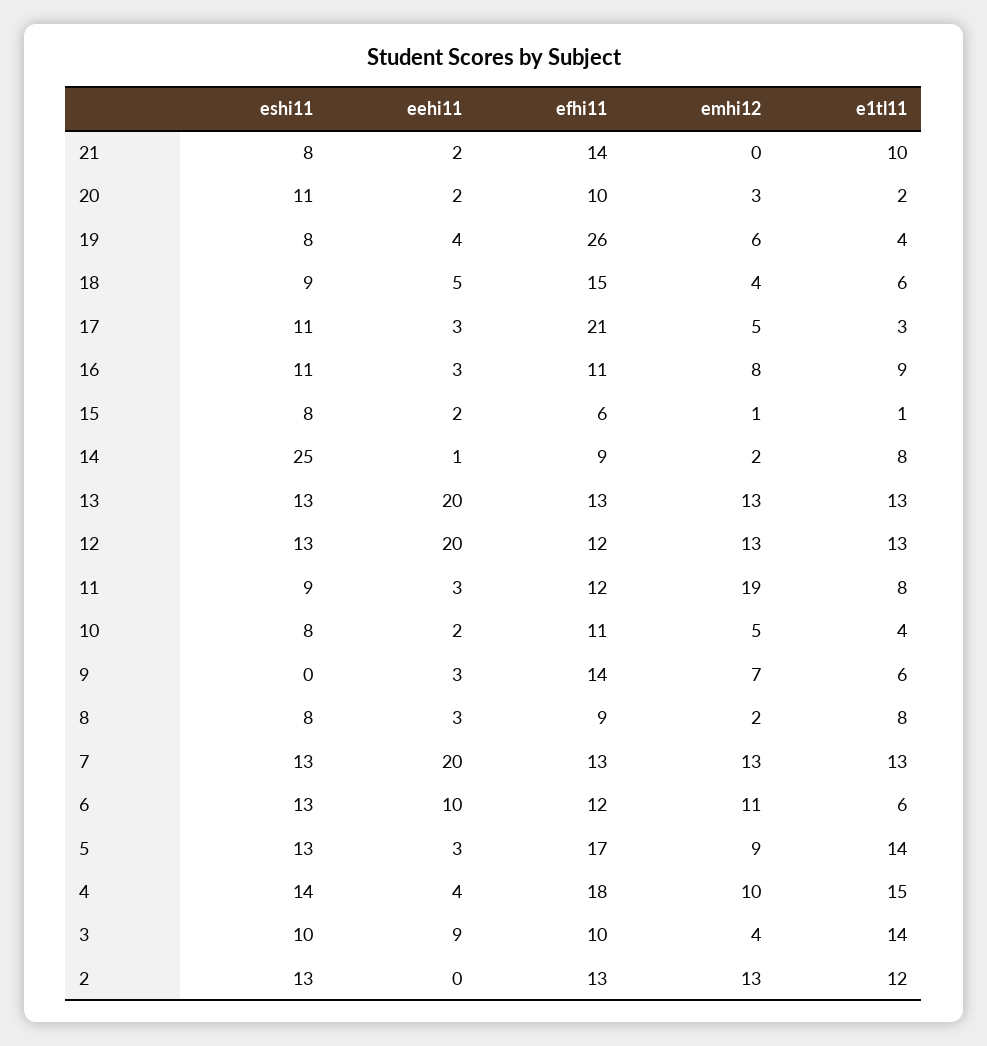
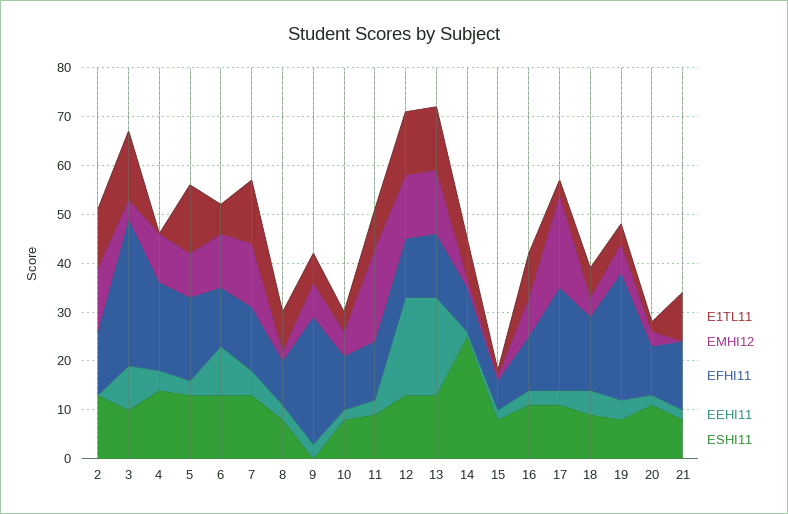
emhi12, 17: 5 -> 20
efhi11, 9: 14 -> 25
eehi11, 7: 20 -> 5
e1tl11, 4: 15 -> 0
efhi11, 3: 10 -> 30

